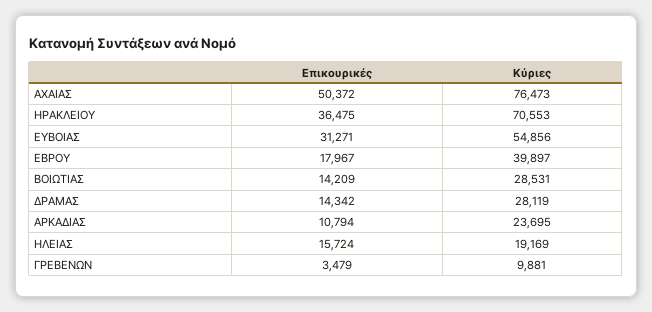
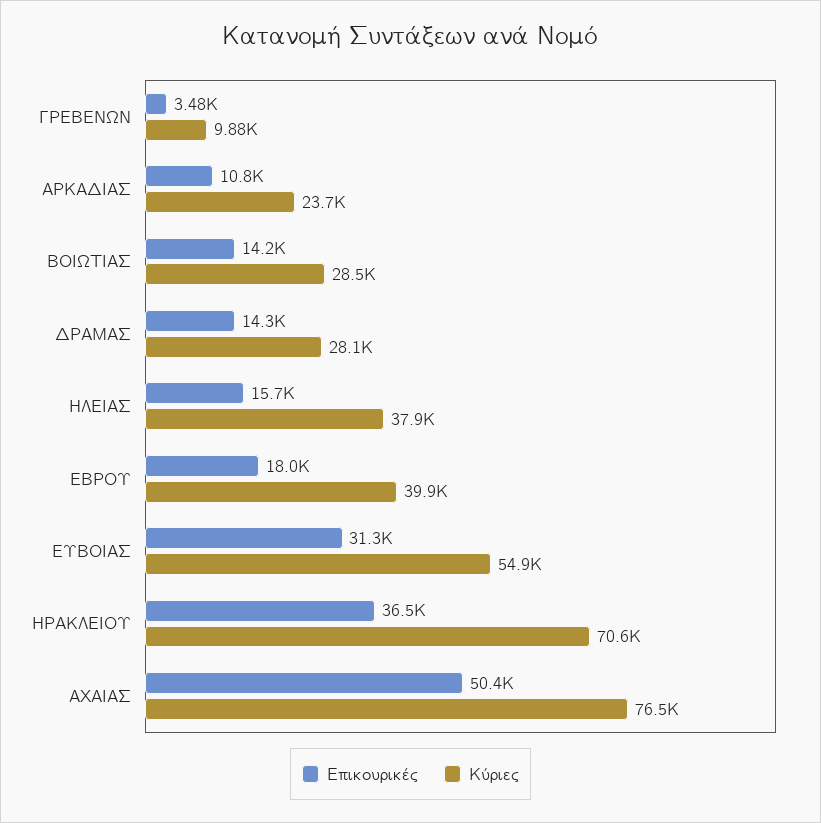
Κύριες, ΗΛΕΙΑΣ: 19169 -> 37900

